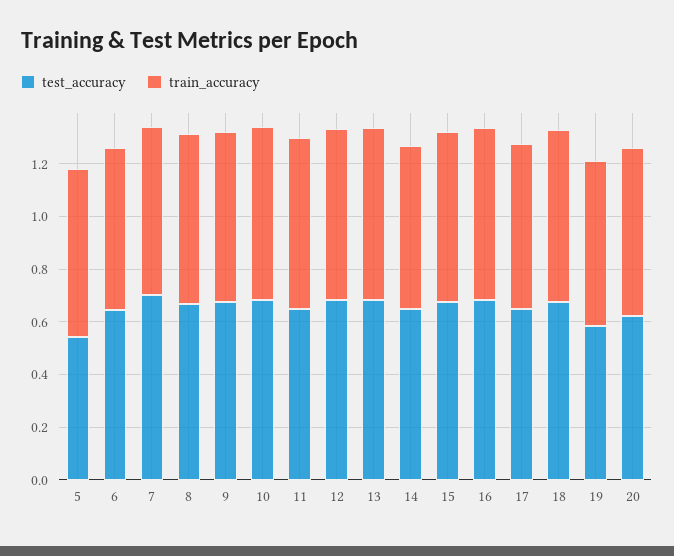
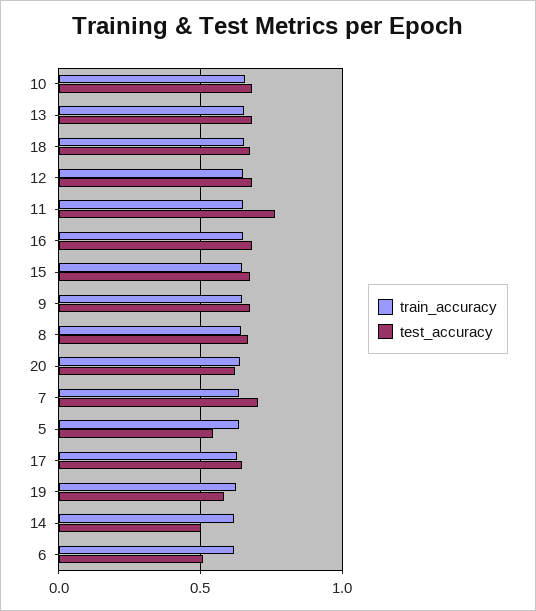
test_accuracy, 6: 0.65 -> 0.5
test_accuracy, 11: 0.65 -> 0.75
test_accuracy, 14: 0.65 -> 0.5

